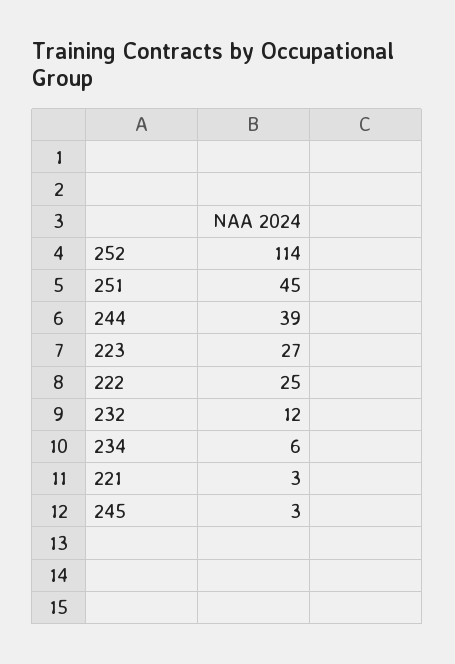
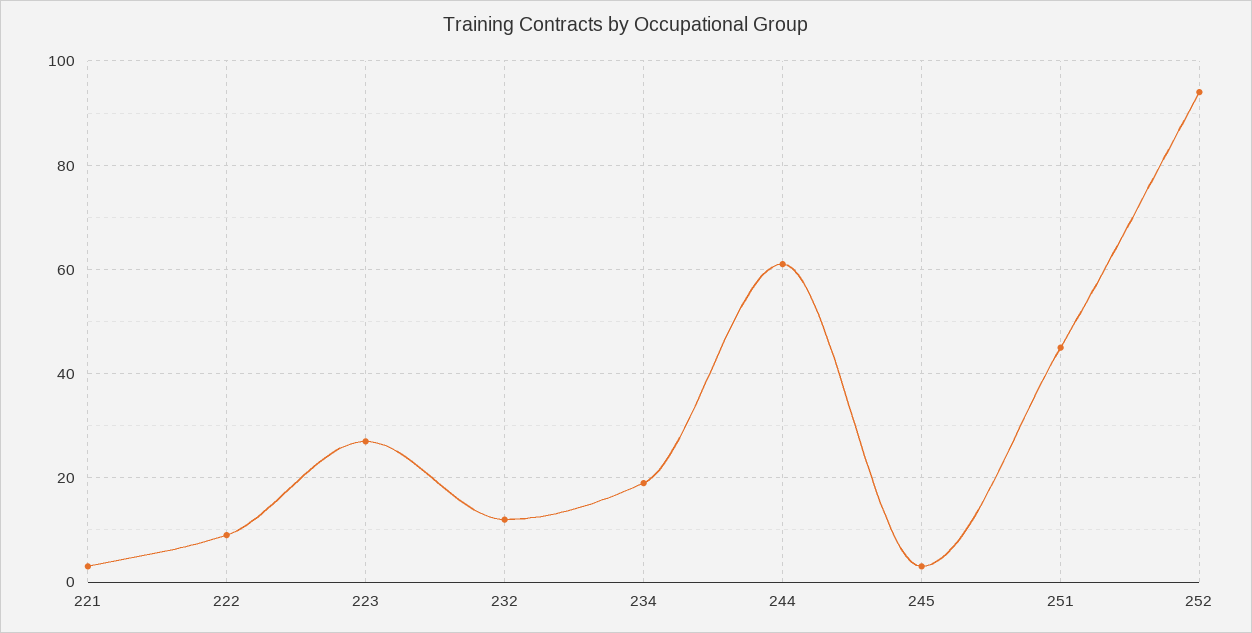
252: 114 -> 95
244: 39 -> 60
222: 25 -> 10
234: 6 -> 20

